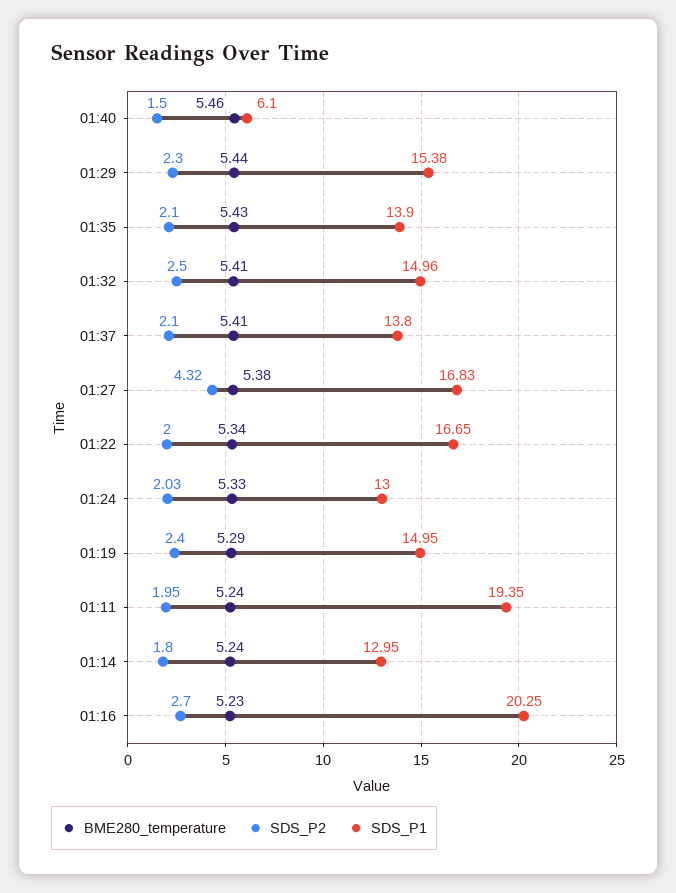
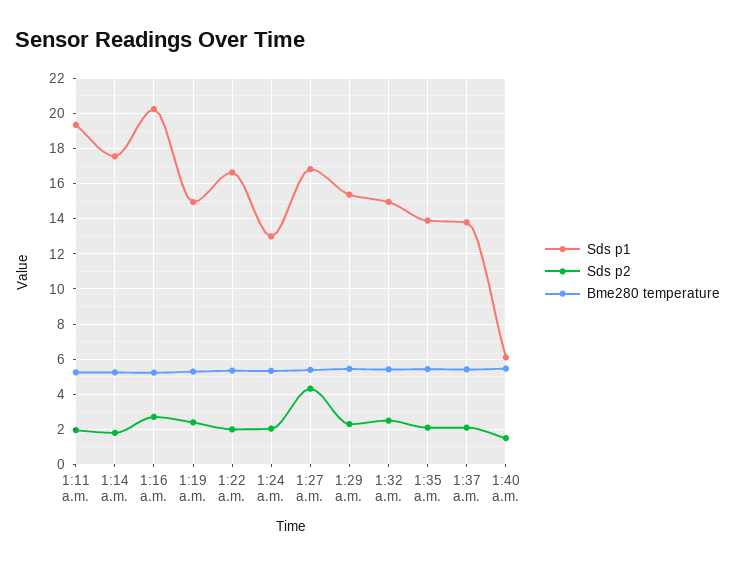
SDS_P1, 01:14: 12.95 -> 17.5

